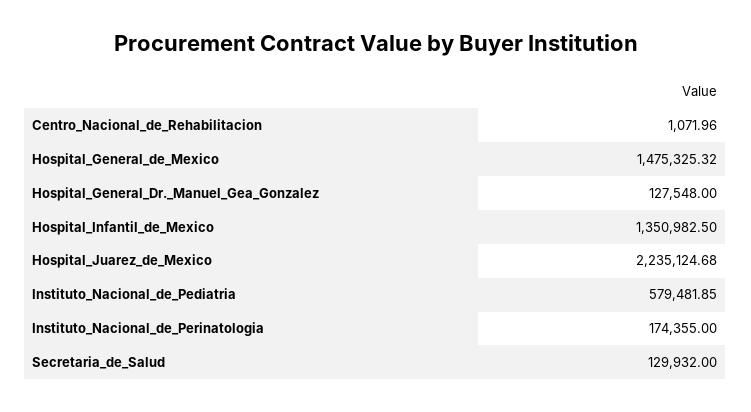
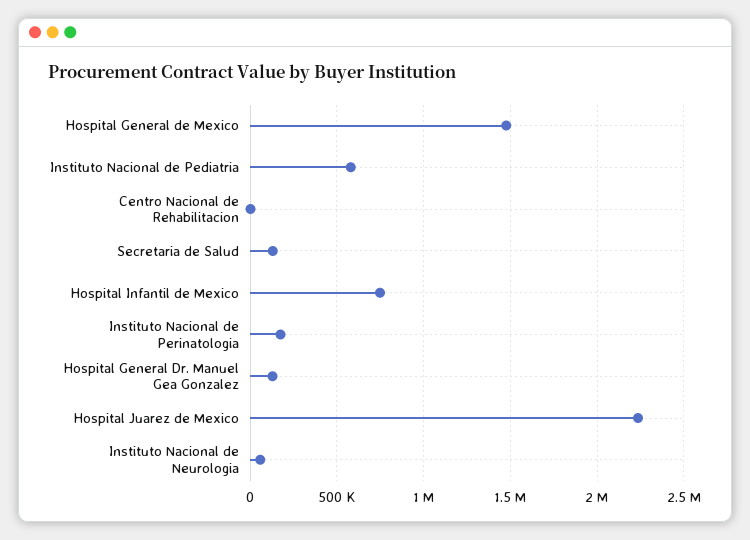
Hospital_Infantil_de_Mexico: 1350982.5 -> 750000
Instituto Nacional de Neurologia: none -> 50000

